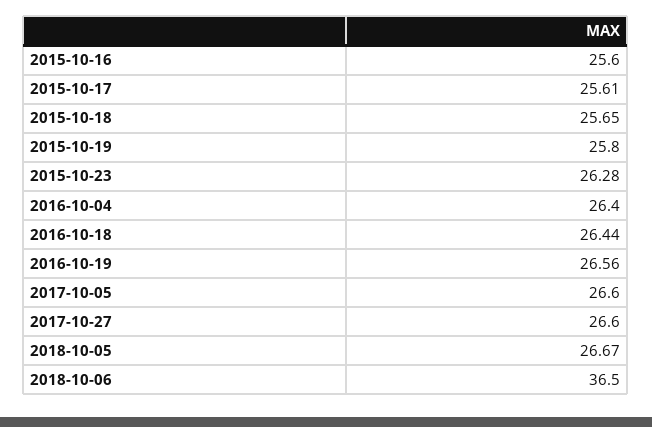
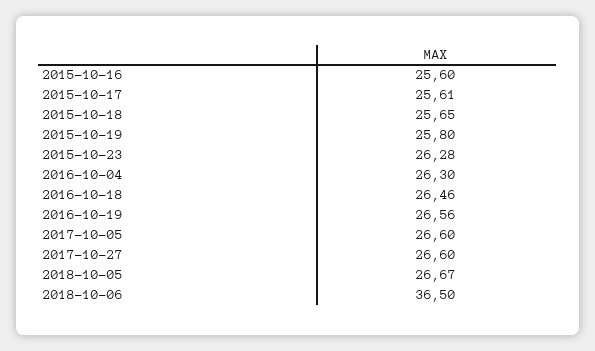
2016-10-04: 26.4 -> 26.3
2016-10-18: 26.44 -> 26.46

